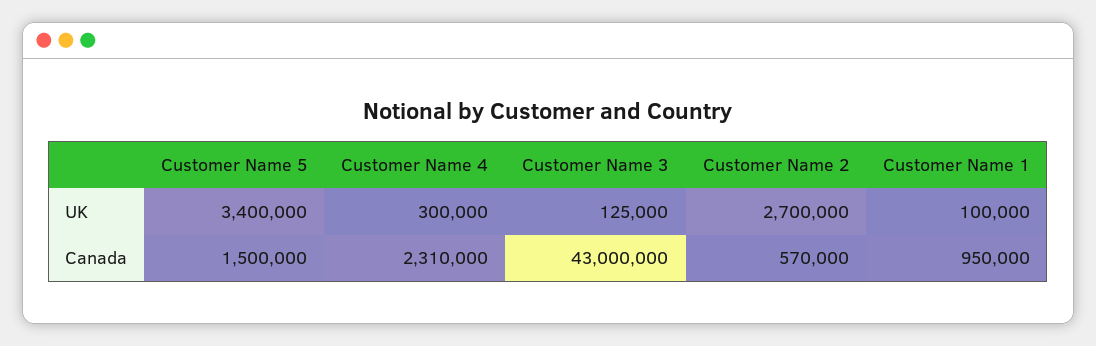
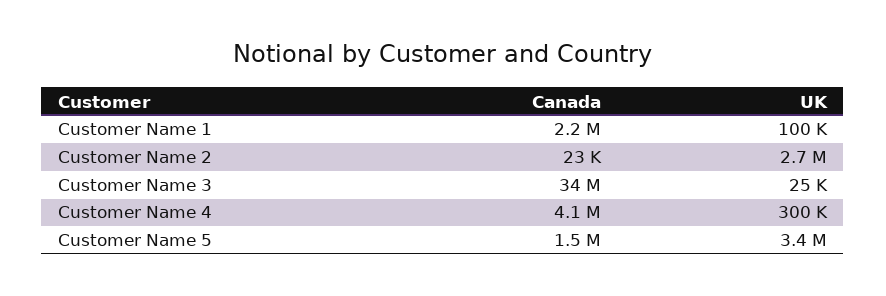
Customer Name 3, UK: 125000 -> 25000
Customer Name 4, Canada: 2310000 -> 4100000
Customer Name 3, Canada: 43000000 -> 34000000
Customer Name 2, Canada: 570000 -> 23000
Customer Name 1, Canada: 950000 -> 2200000

